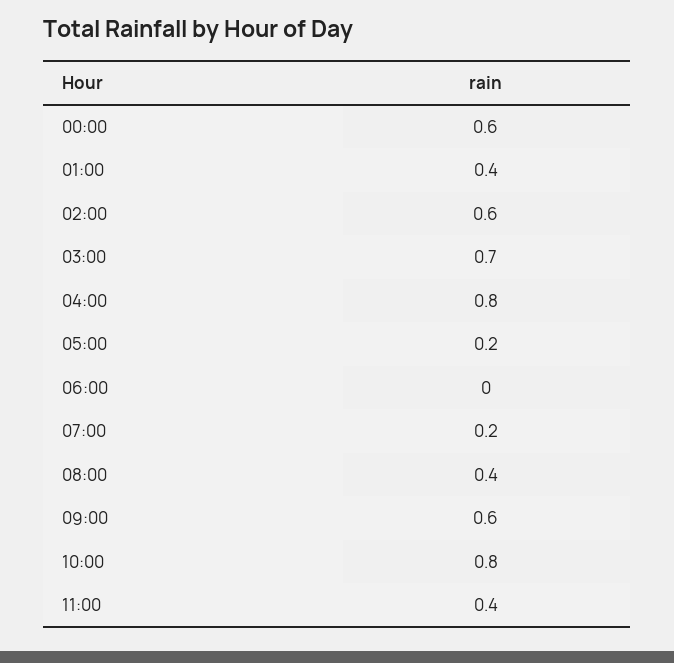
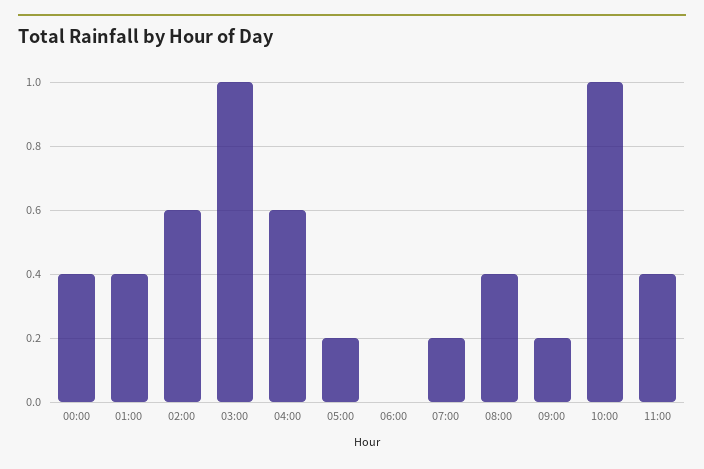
00:00: 0.6 -> 0.4
03:00: 0.7 -> 1
04:00: 0.8 -> 0.6
09:00: 0.6 -> 0.2
10:00: 0.8 -> 1

